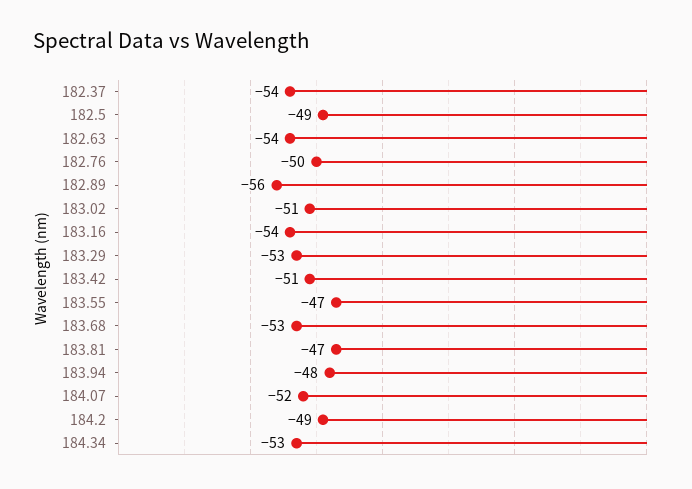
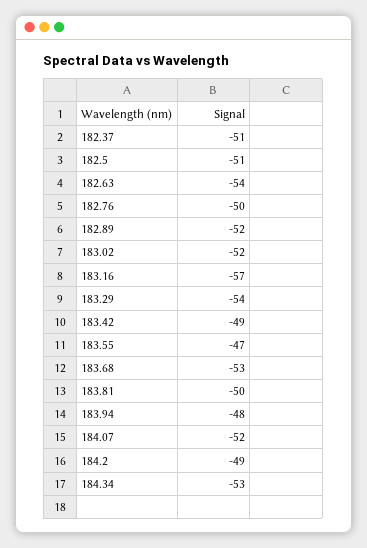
182.37: -54 -> -51
182.5: -49 -> -51
182.89: -56 -> -52
183.02: -51 -> -52
183.16: -54 -> -57
183.29: -53 -> -54
183.42: -51 -> -49
183.81: -47 -> -50

